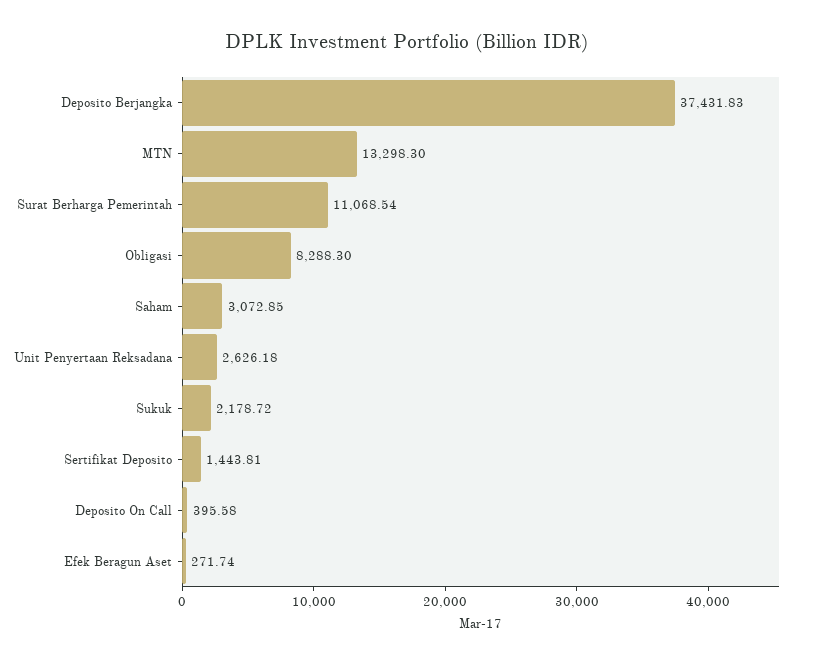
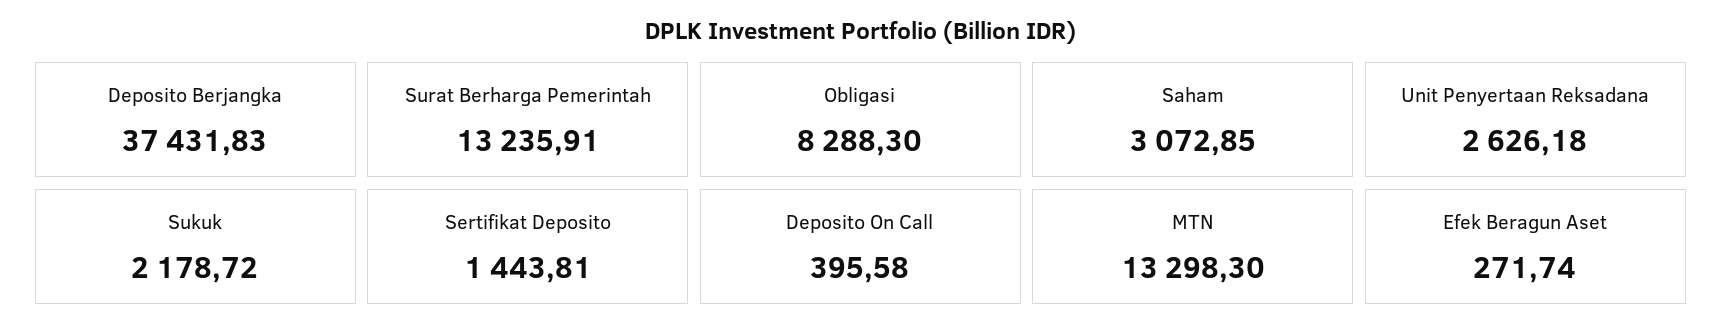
Surat Berharga Pemerintah: 11068.54 -> 13235.91

